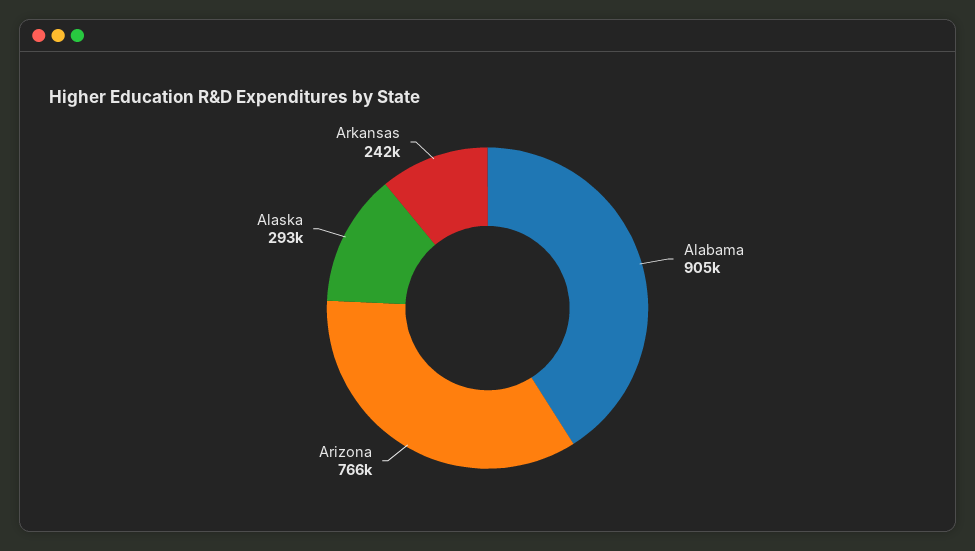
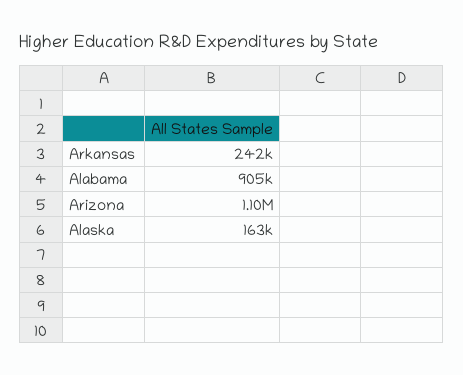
Arizona: 766000 -> 1100000
Alaska: 293000 -> 163000

